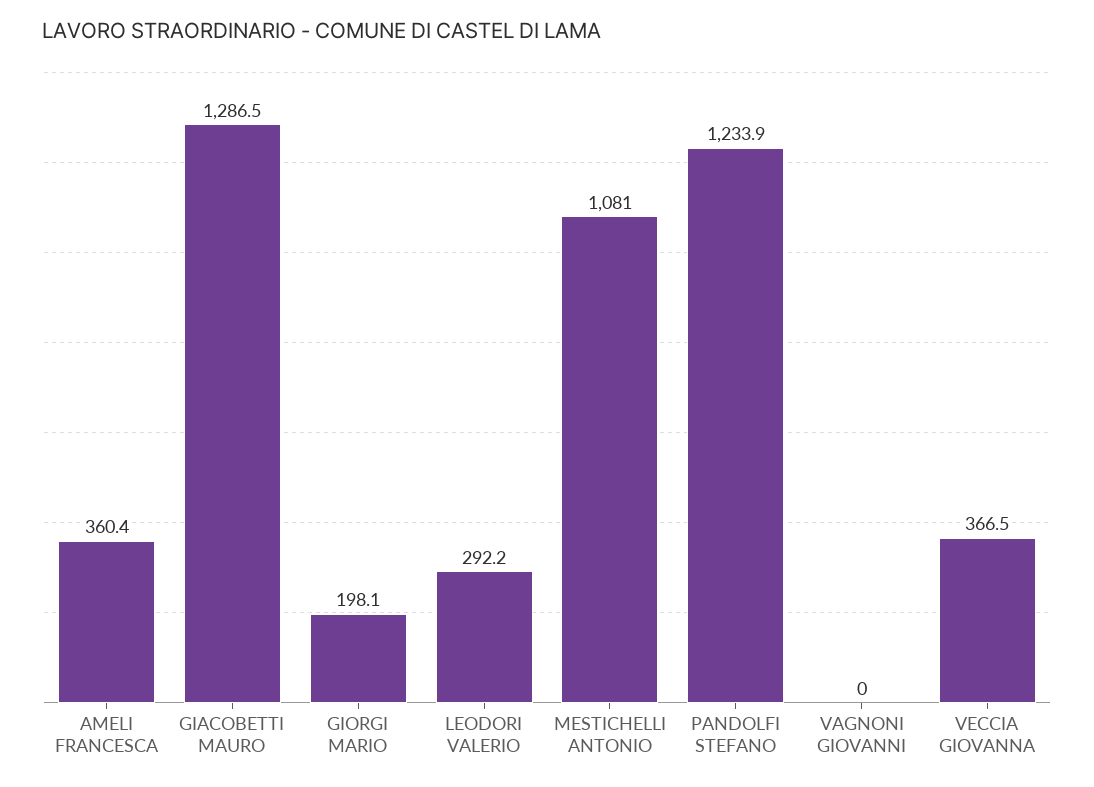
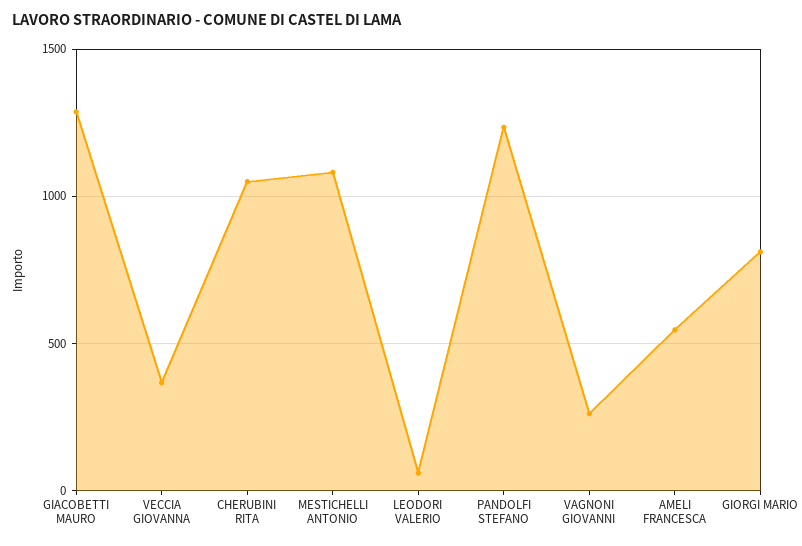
AMELI FRANCESCA: 360.4 -> 550
GIORGI MARIO: 198.1 -> 800
LEODORI VALERIO: 292.2 -> 50
VAGNONI GIOVANNI: 0 -> 250
CHERUBINI RITA: none -> 1050

